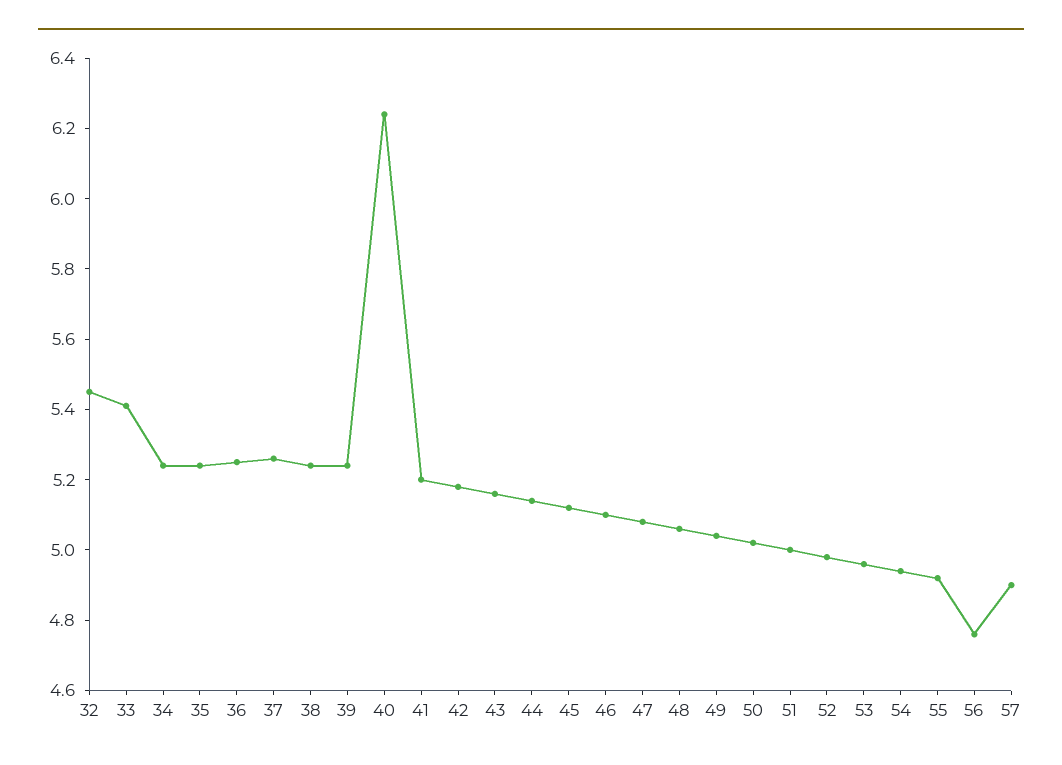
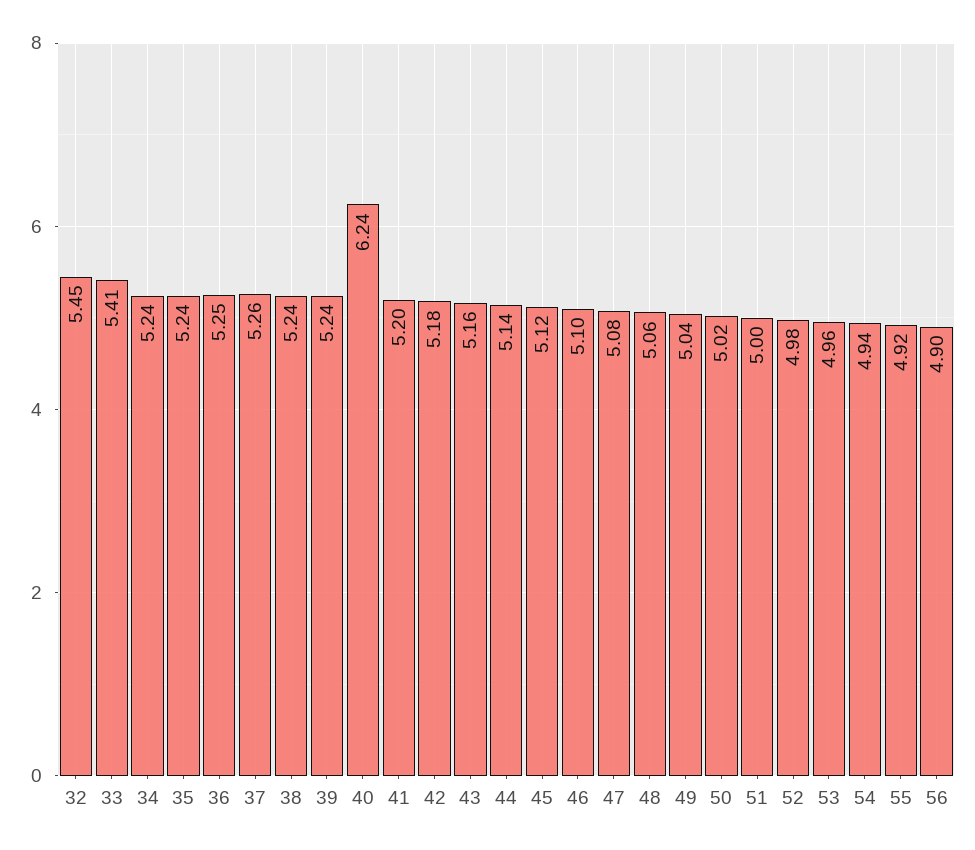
56: 4.75 -> 4.9
57: 4.9 -> none

